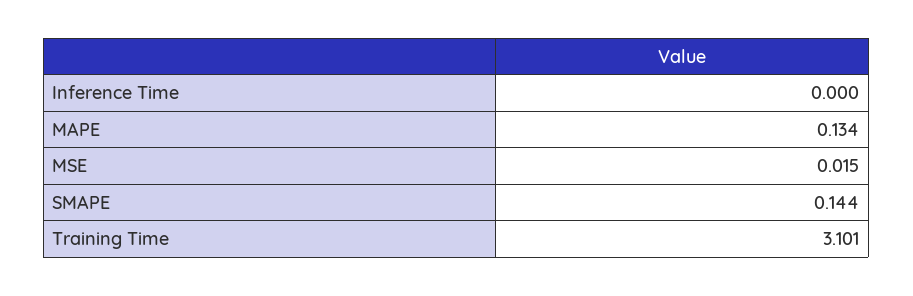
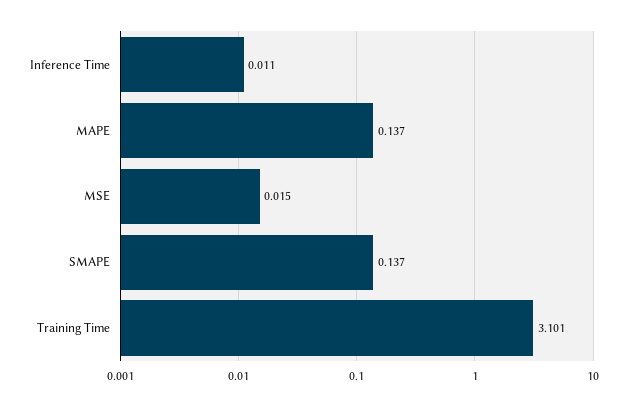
Inference Time: 0 -> 0.011
MAPE: 0.134 -> 0.137
SMAPE: 0.144 -> 0.137

